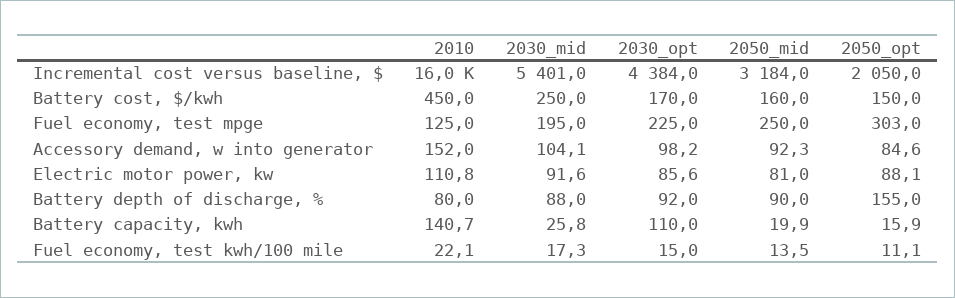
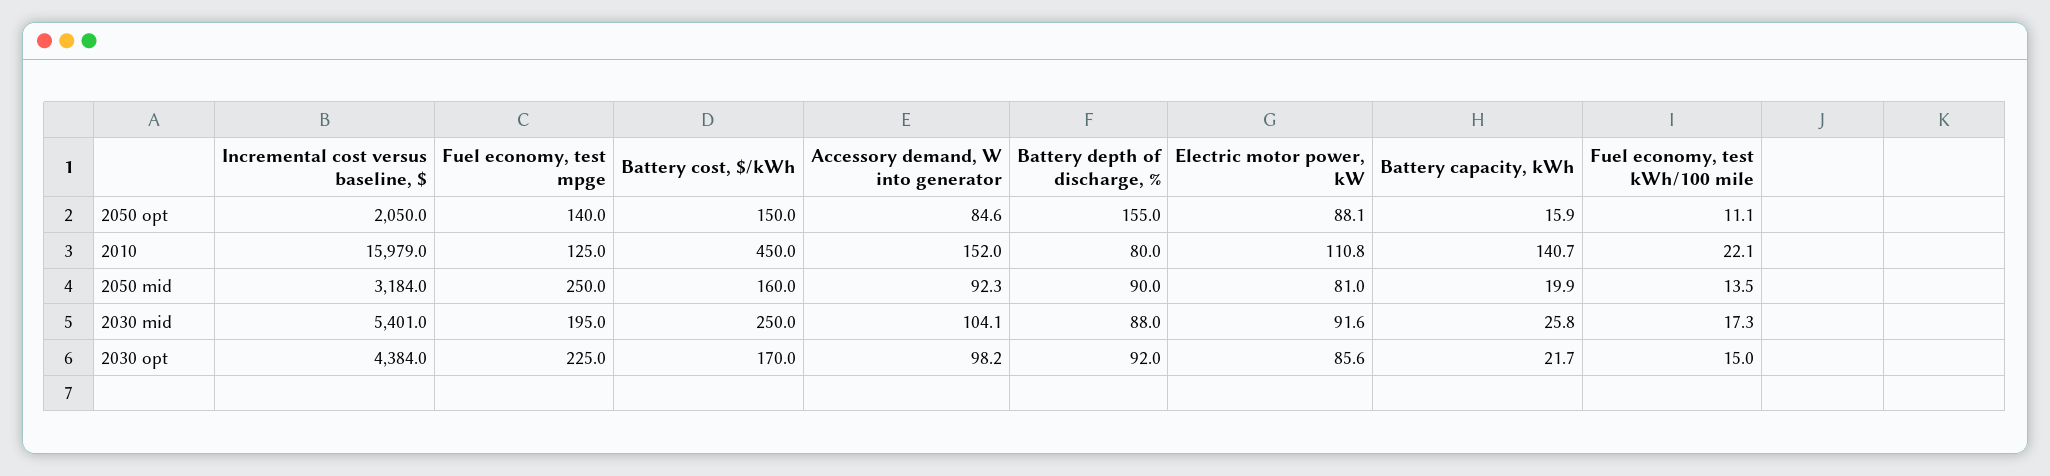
2050_opt, Fuel economy, test mpge: 303 -> 140
2030_opt, Battery capacity, kwh: 110 -> 21.7

